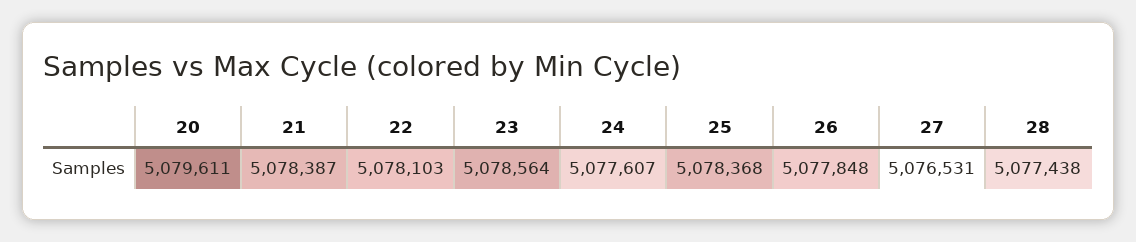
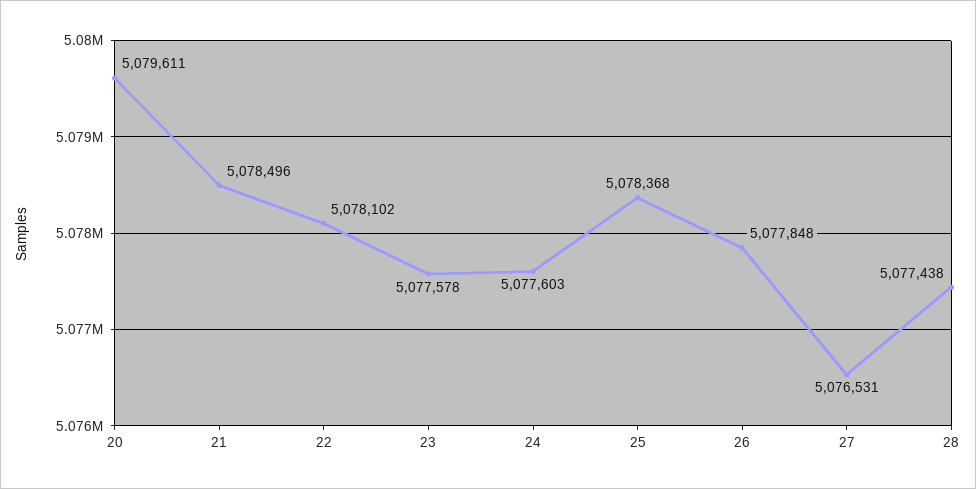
21: 5078387 -> 5078496
22: 5078103 -> 5078102
23: 5078564 -> 5077578
24: 5077607 -> 5077603

